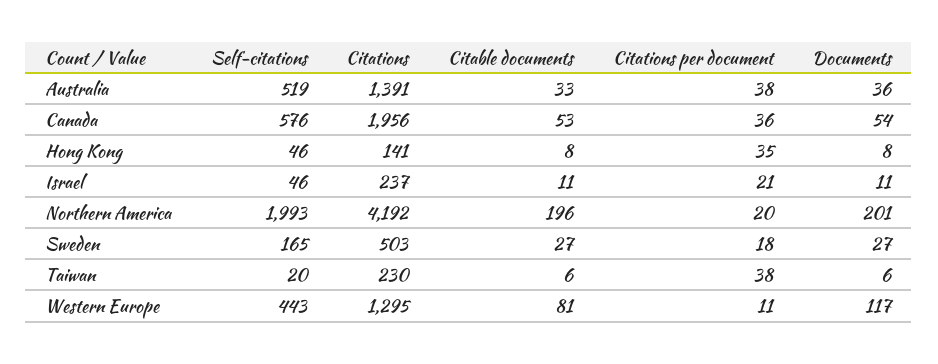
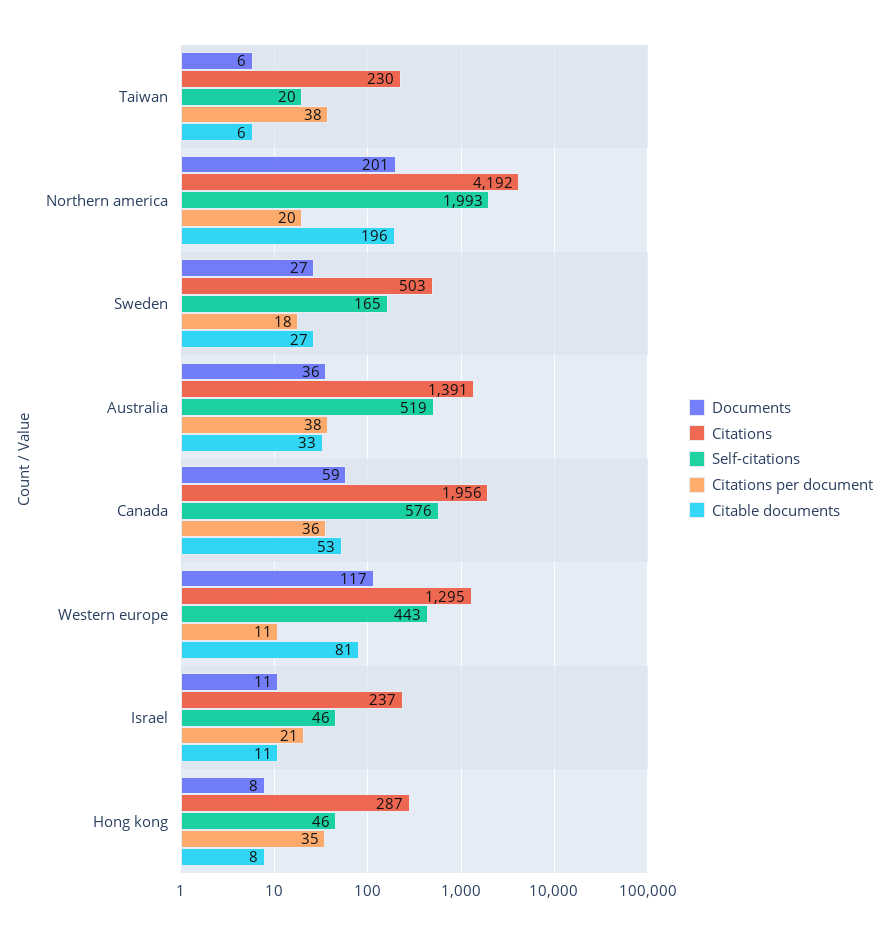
Documents, Canada: 54 -> 59
Citations, Hong Kong: 141 -> 287

